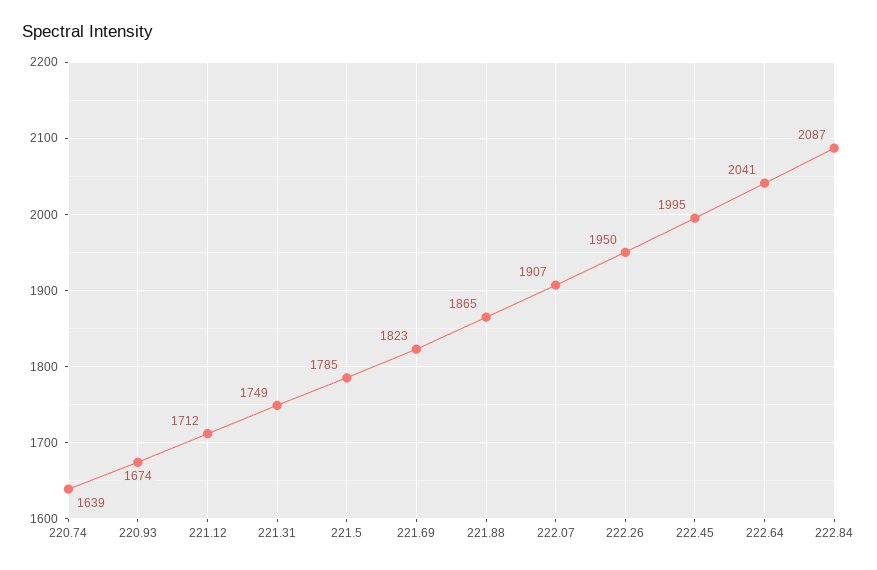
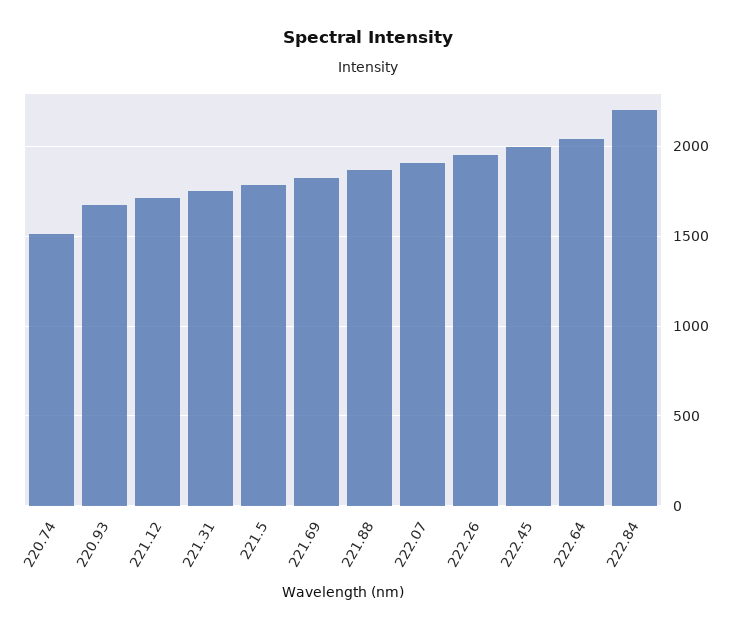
220.74: 1639 -> 1500
222.84: 2087 -> 2200

